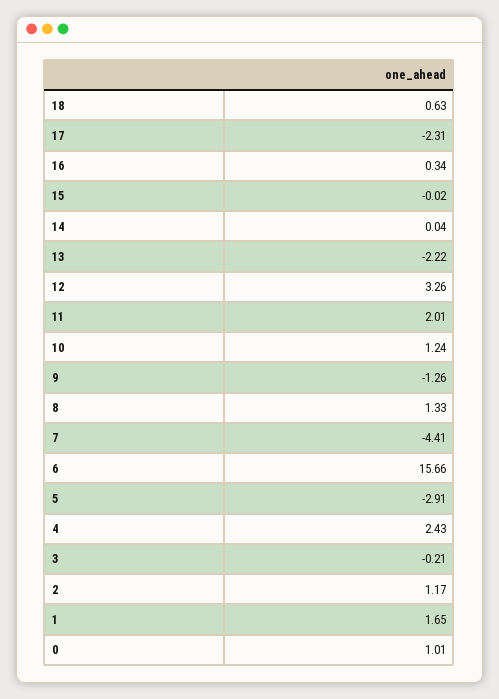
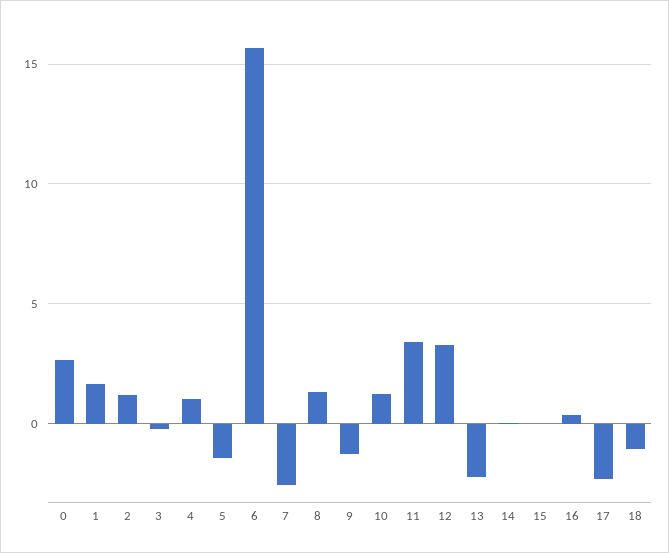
18: 0.63 -> -1
11: 2.01 -> 3.5
7: -4.41 -> -2.5
5: -2.91 -> -1.5
4: 2.43 -> 1
0: 1.01 -> 2.5

